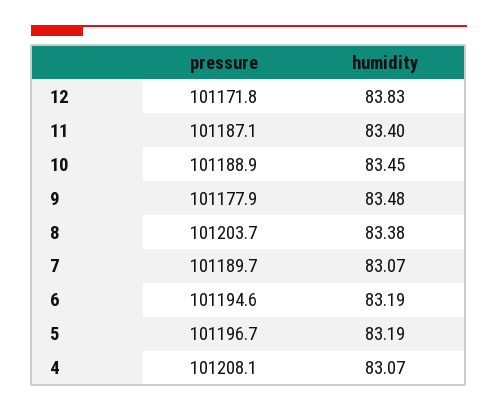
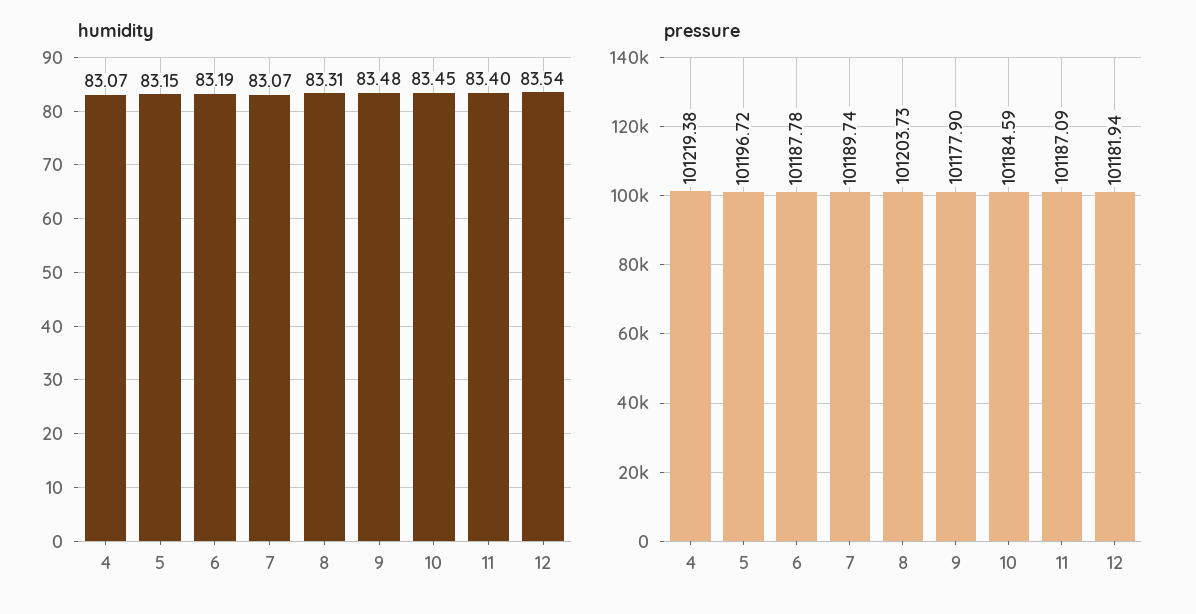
pressure, 12: 101171.8 -> 101181.94
humidity, 12: 83.83 -> 83.54
pressure, 10: 101188.9 -> 101184.59
humidity, 8: 83.38 -> 83.31
pressure, 6: 101194.6 -> 101187.78
humidity, 5: 83.19 -> 83.15
pressure, 4: 101208.1 -> 101219.38

